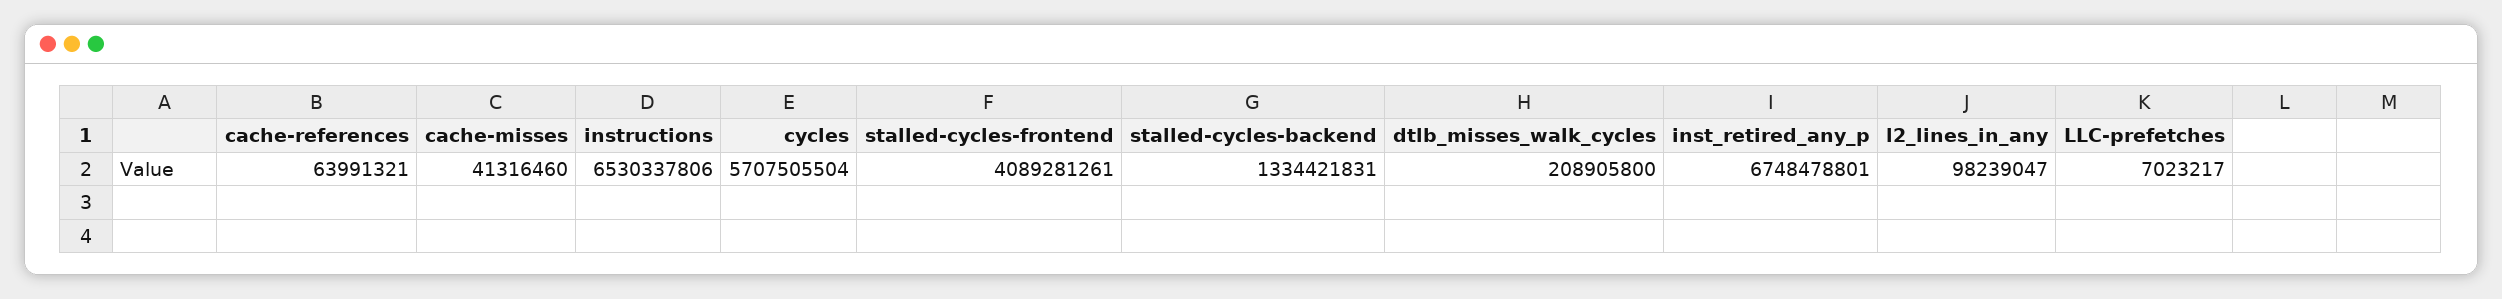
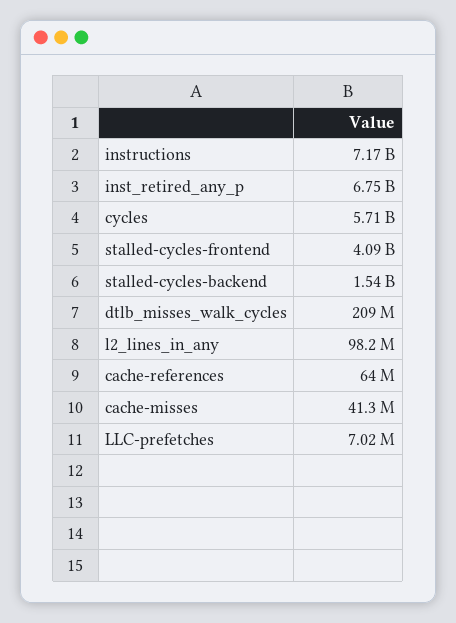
instructions: 6530337806 -> 7170000000
stalled-cycles-backend: 1334421831 -> 1540000000

